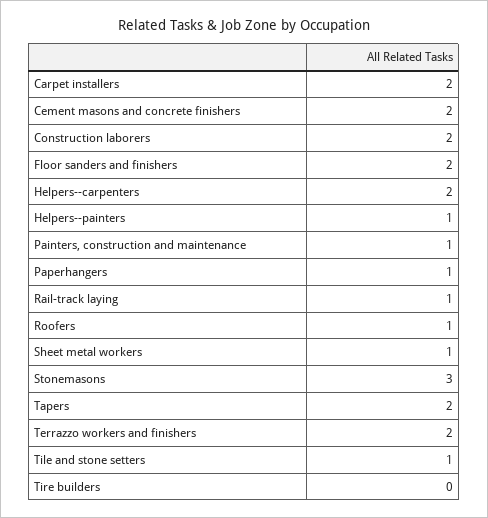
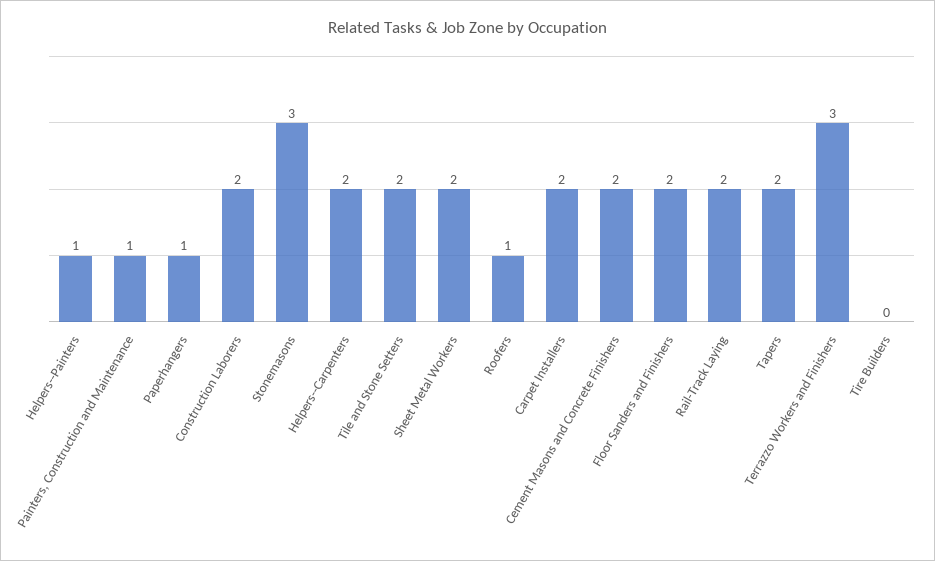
Rail-track laying: 1 -> 2
Sheet metal workers: 1 -> 2
Terrazzo workers and finishers: 2 -> 3
Tile and stone setters: 1 -> 2

